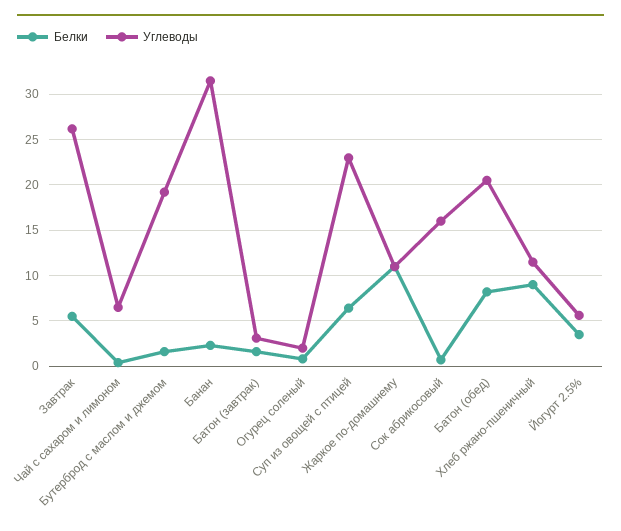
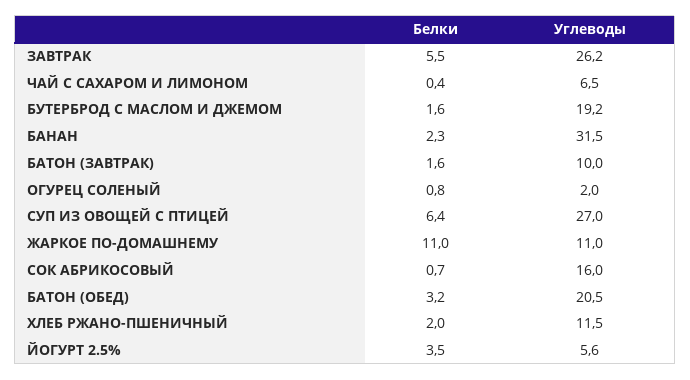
Углеводы, Батон (завтрак): 3 -> 10
Углеводы, Суп из овощей с птицей: 23 -> 27
Белки, Батон (обед): 8 -> 3.2
Белки, Хлеб ржано-пшеничный: 9 -> 2

